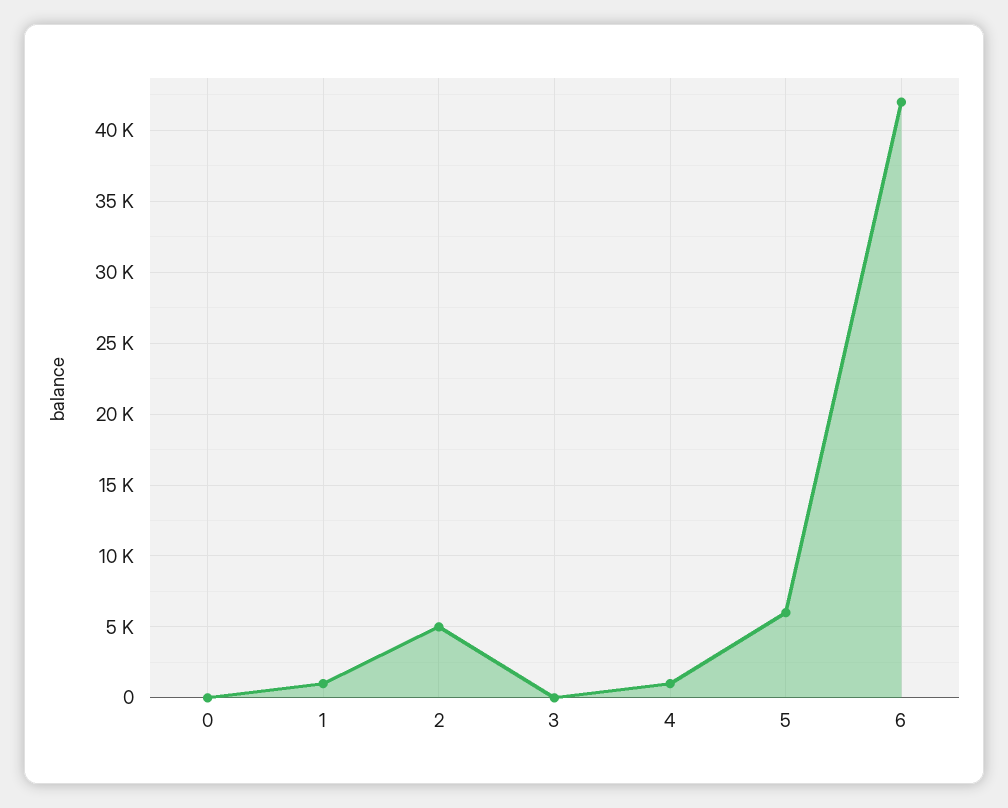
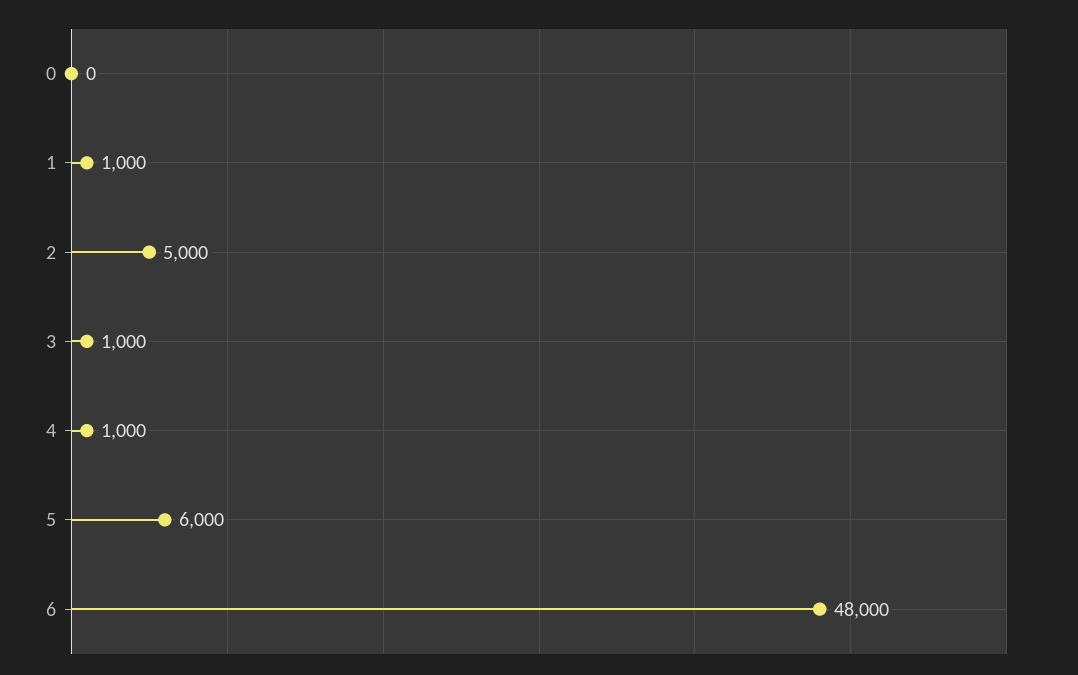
3: 0 -> 1000
6: 42000 -> 48000

